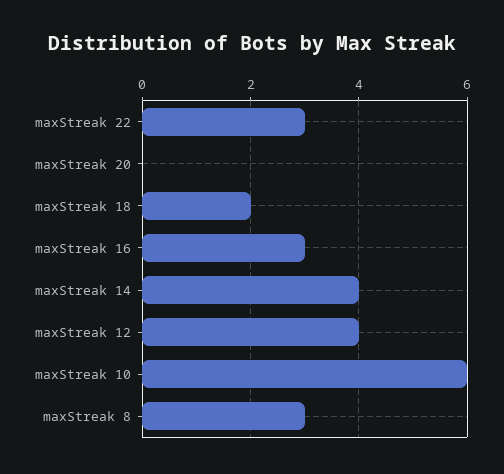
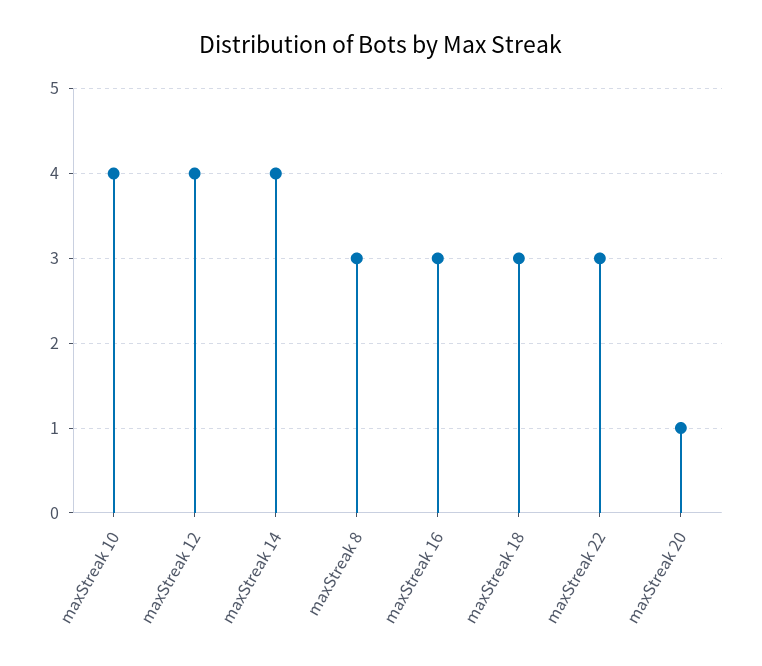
maxStreak 20: 0 -> 1
maxStreak 18: 2 -> 3
maxStreak 10: 6 -> 4

